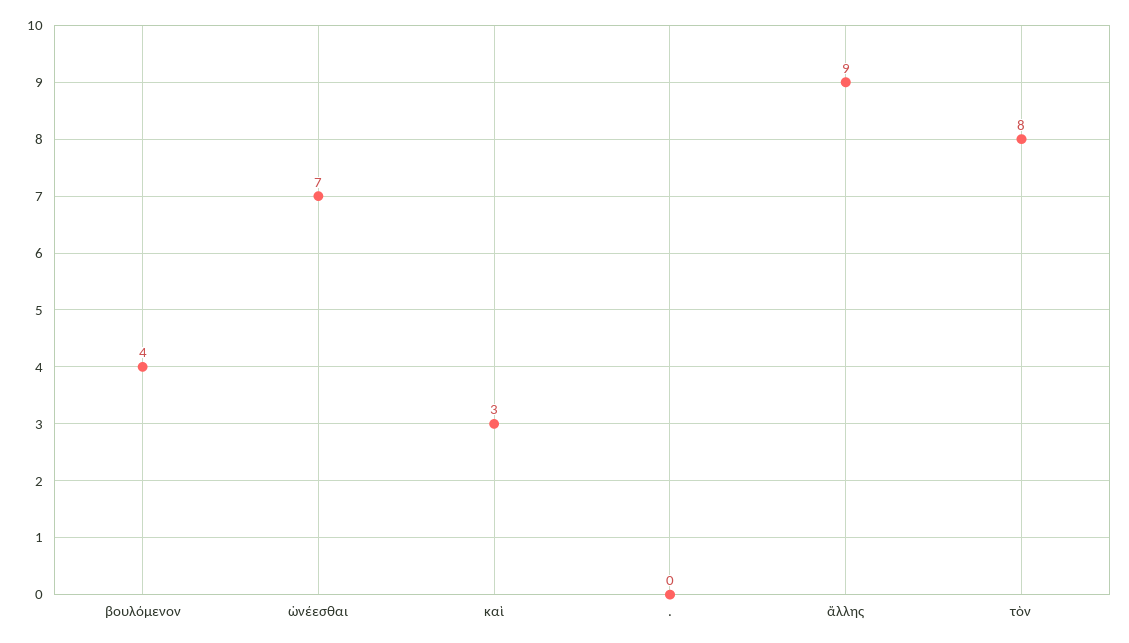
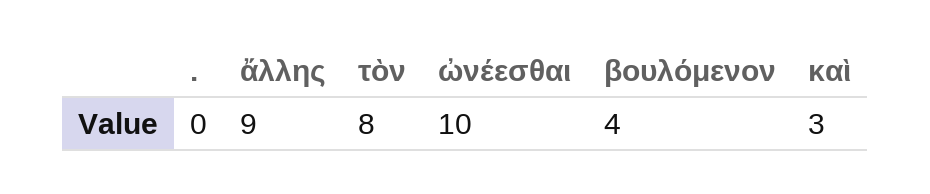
ὠνέεσθαι: 7 -> 10

